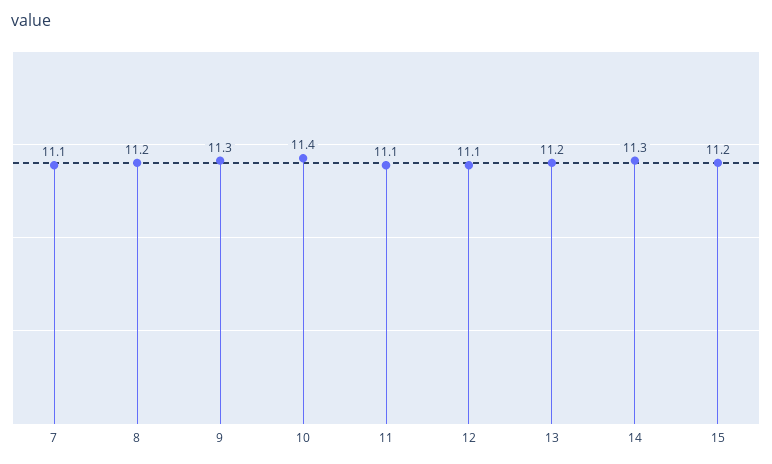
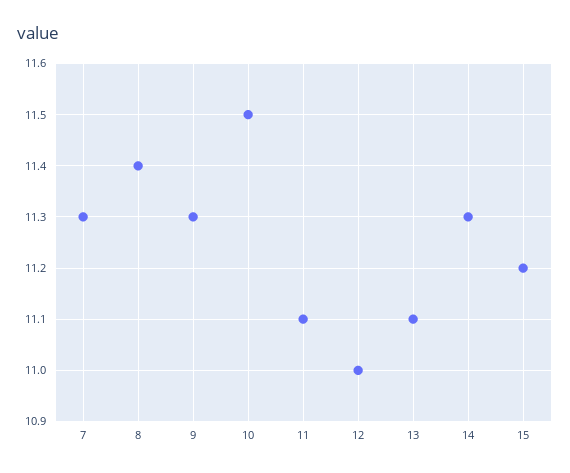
7: 11.1 -> 11.3
8: 11.2 -> 11.4
10: 11.4 -> 11.5
12: 11.1 -> 11
13: 11.2 -> 11.1

